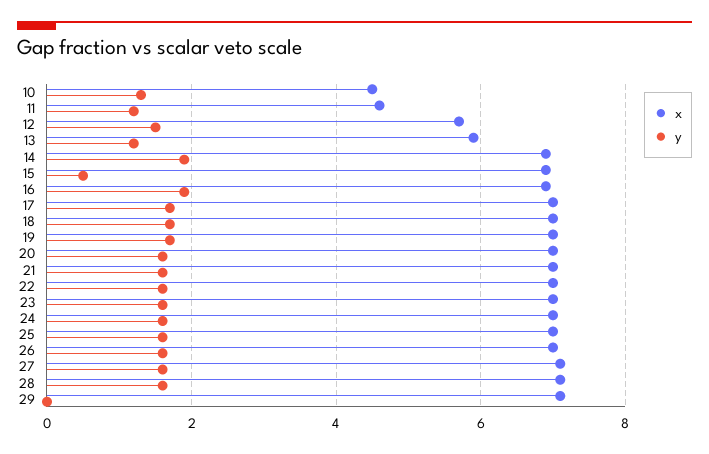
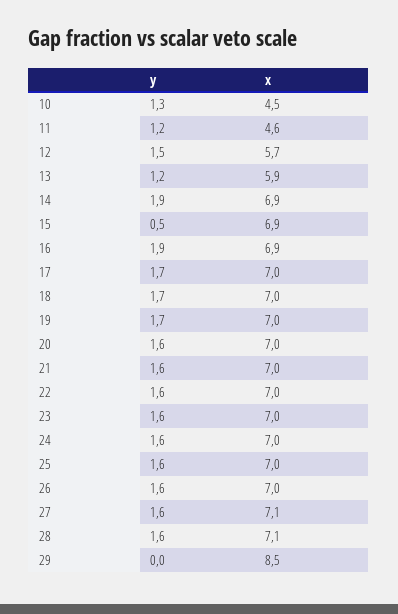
x, 29: 7 -> 8.5

